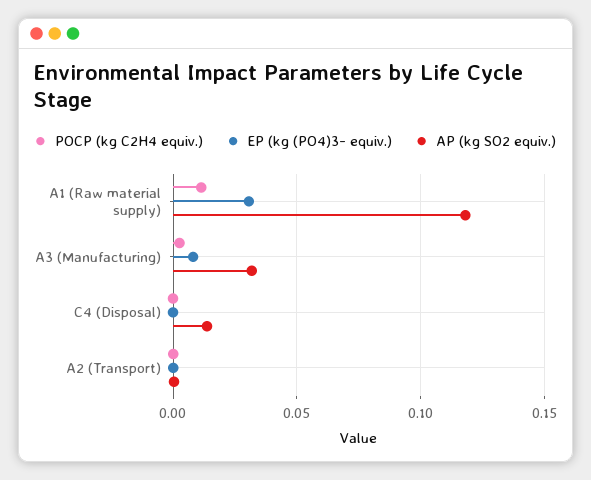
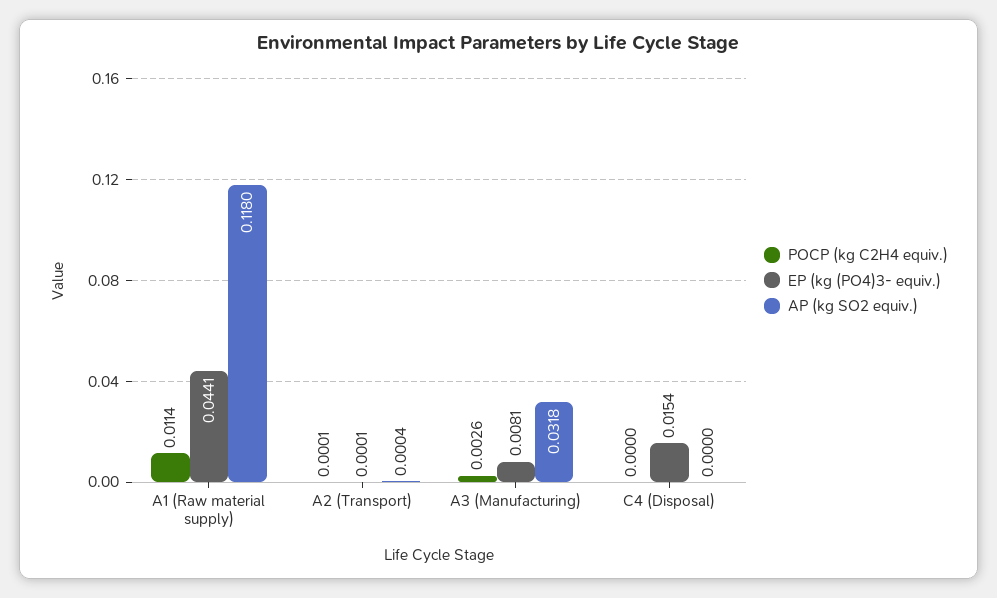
EP (kg (PO4)3- equiv.), A1 (Raw material supply): 0.03 -> 0.0441
EP (kg (PO4)3- equiv.), C4 (Disposal): 0 -> 0.0154
AP (kg SO2 equiv.), C4 (Disposal): 0.015 -> 0

